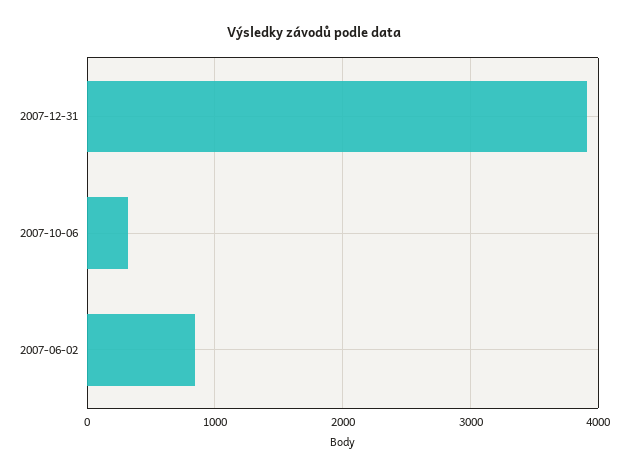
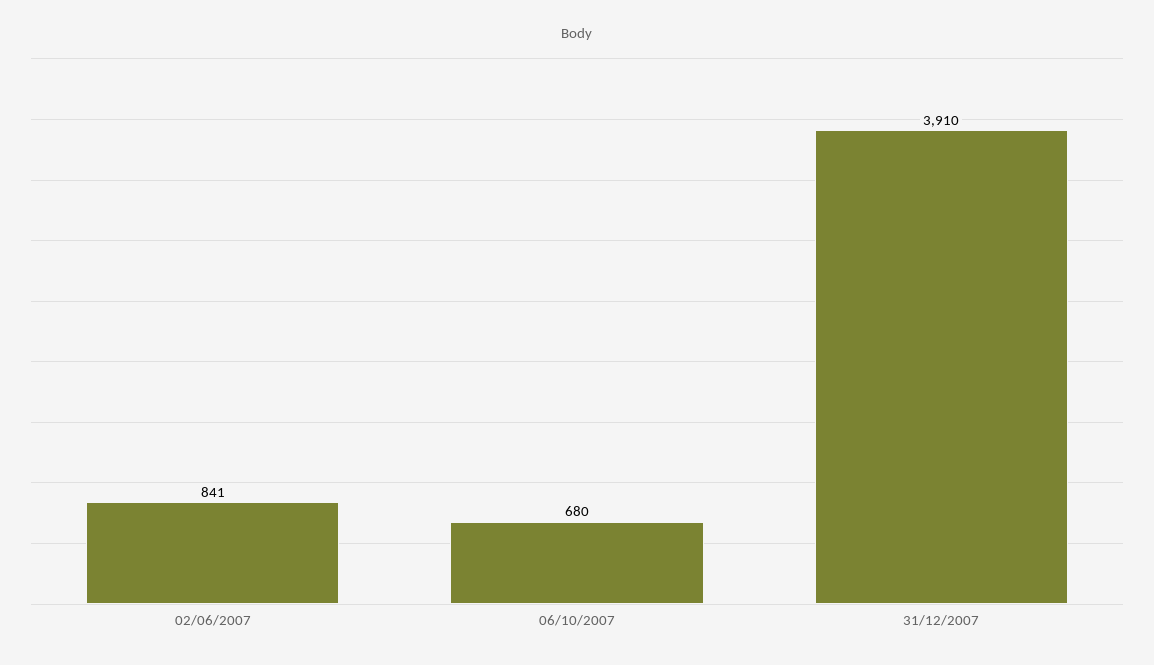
2007-10-06: 300 -> 680

